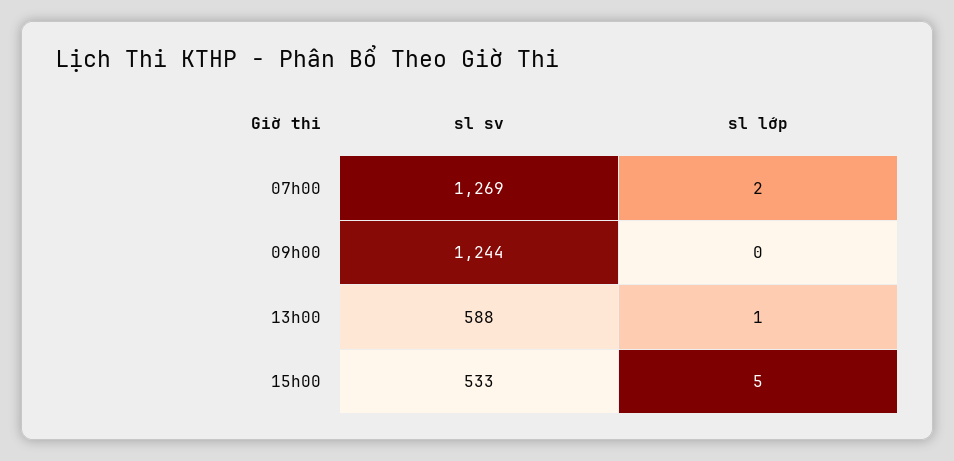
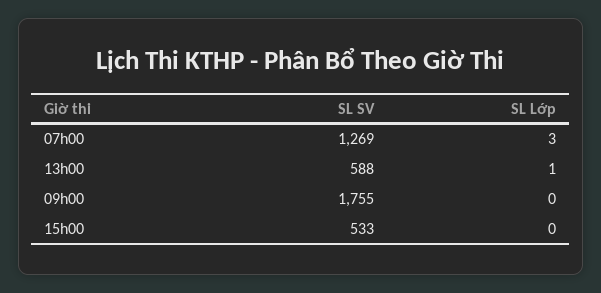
sl lớp, 07h00: 2 -> 3
sl sv, 09h00: 1244 -> 1755
sl lớp, 15h00: 5 -> 0

